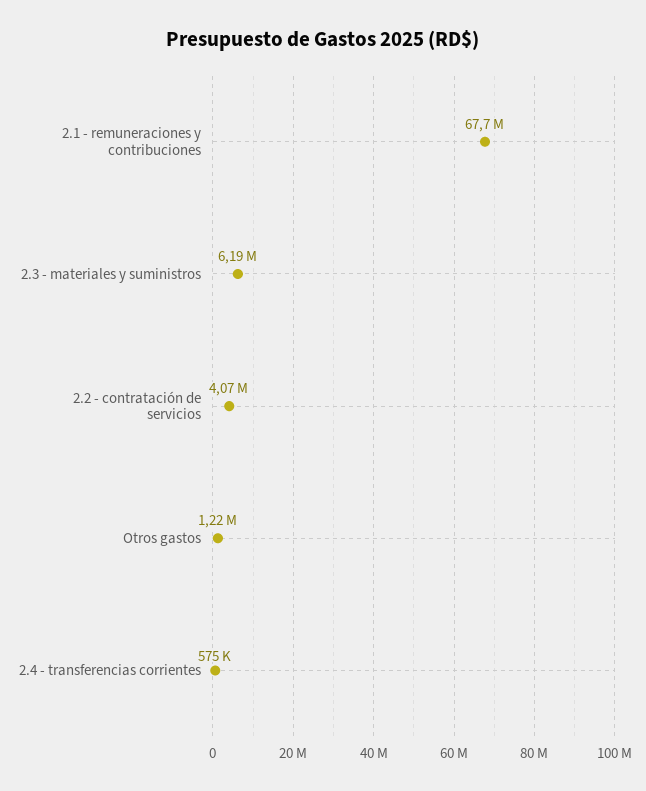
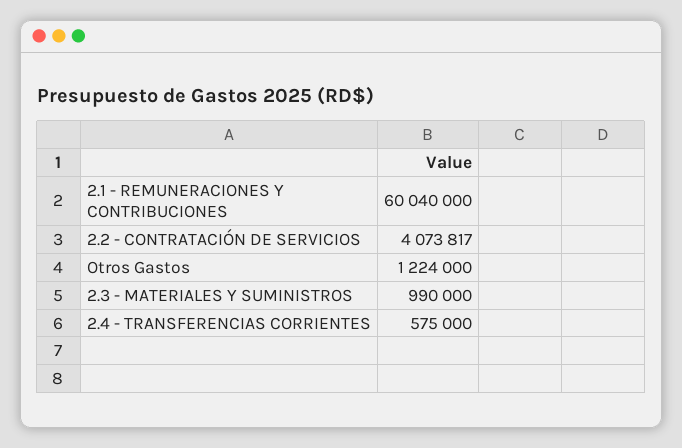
2.1 - remuneraciones y contribuciones: 67700000 -> 60040000
2.3 - materiales y suministros: 6190000 -> 990000

